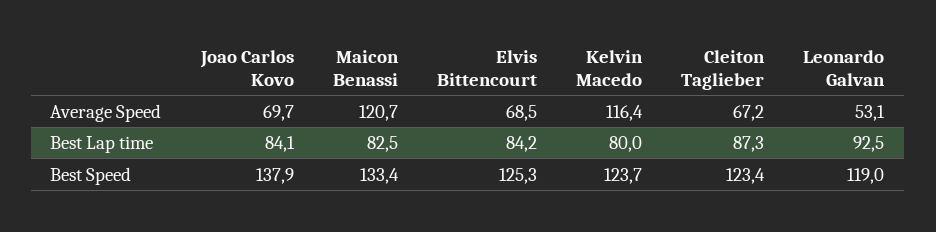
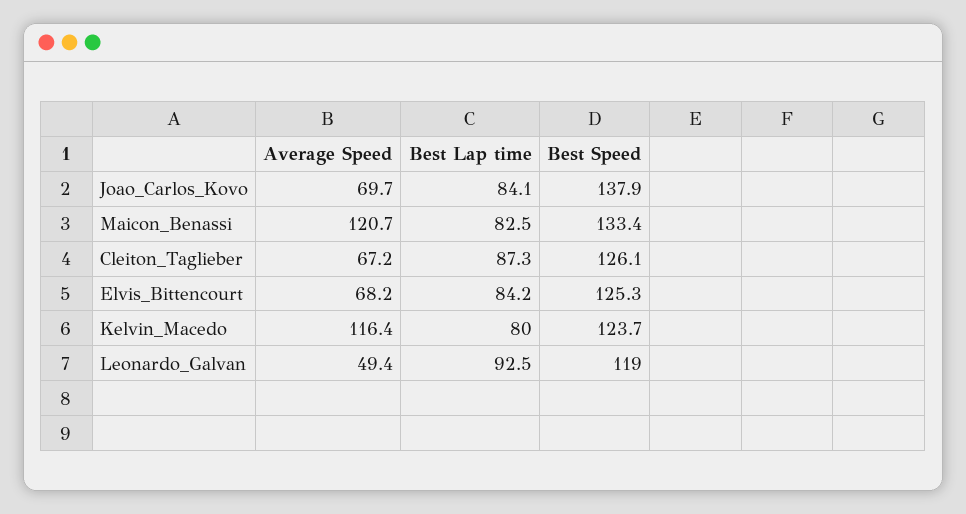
Elvis Bittencourt, Average Speed: 68.5 -> 68.2
Leonardo Galvan, Average Speed: 53.1 -> 49.4
Cleiton Taglieber, Best Speed: 123.4 -> 126.1

